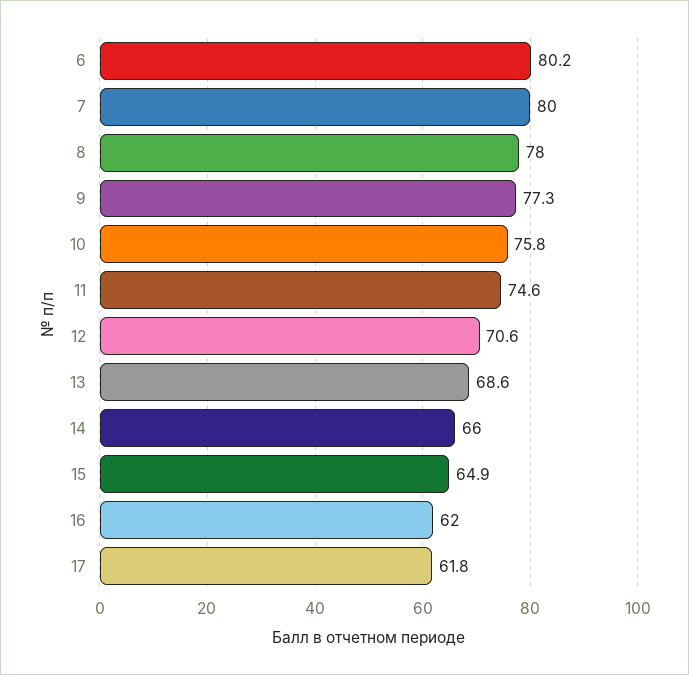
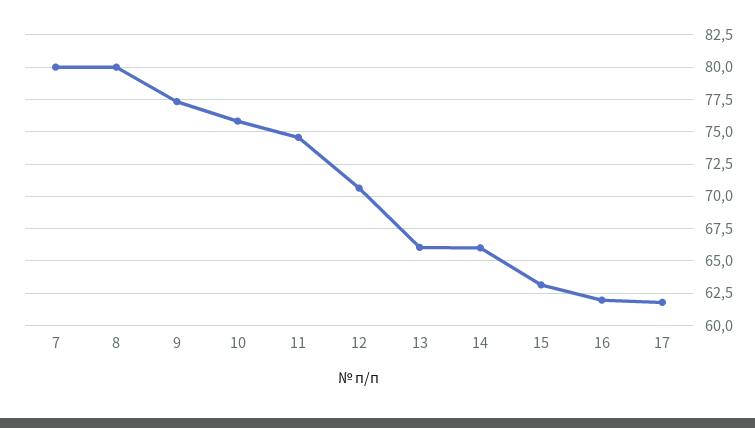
6: 80.2 -> none
8: 78 -> 80
13: 68.6 -> 66
15: 64.9 -> 63

